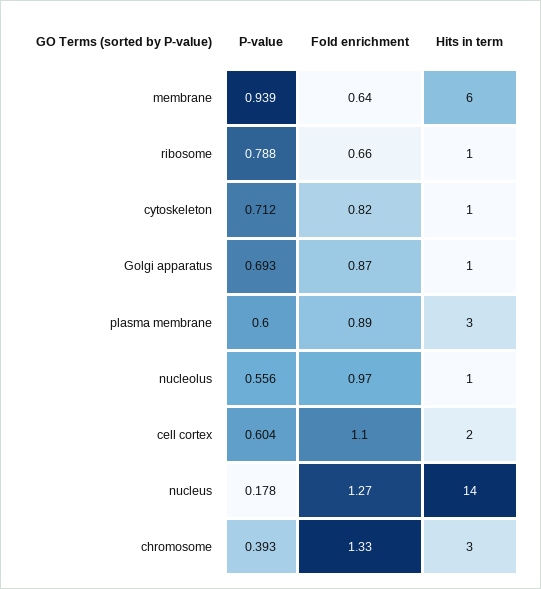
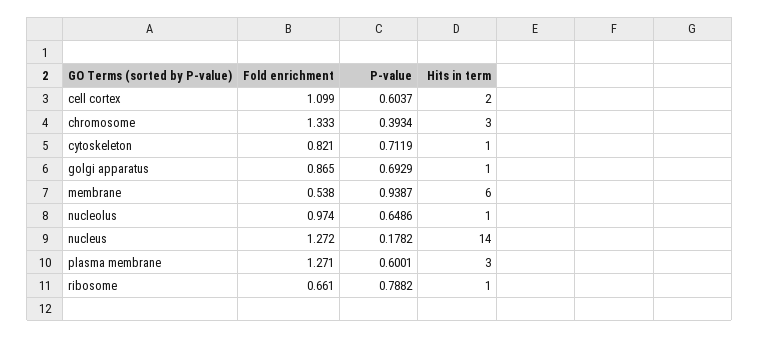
Fold enrichment, membrane: 0.64 -> 0.538
Fold enrichment, plasma membrane: 0.89 -> 1.271
P-value, nucleolus: 0.556 -> 0.6486

